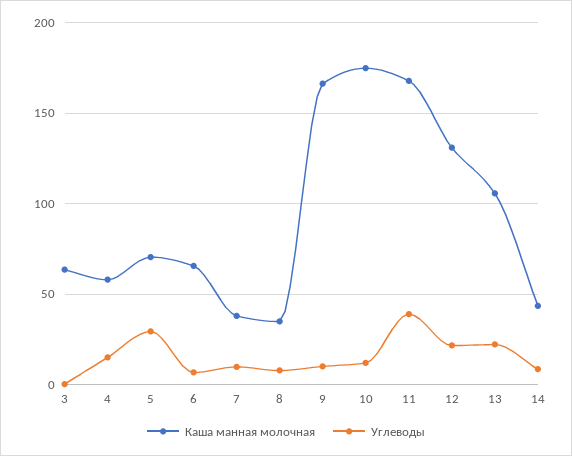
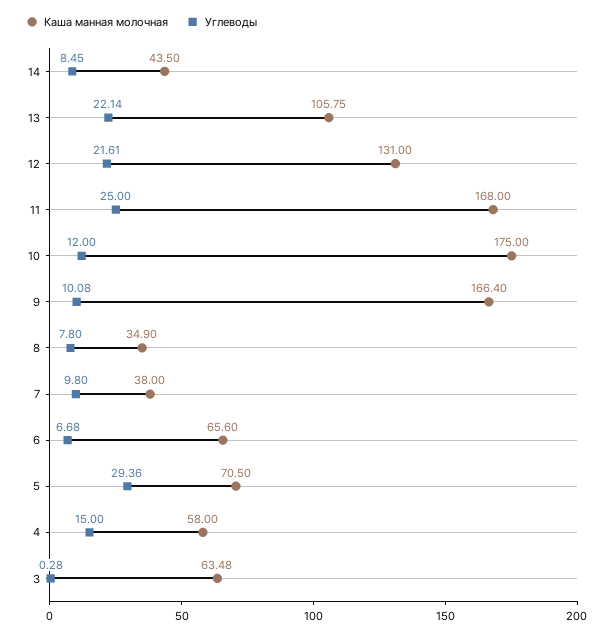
Углеводы, 11: 40 -> 25

